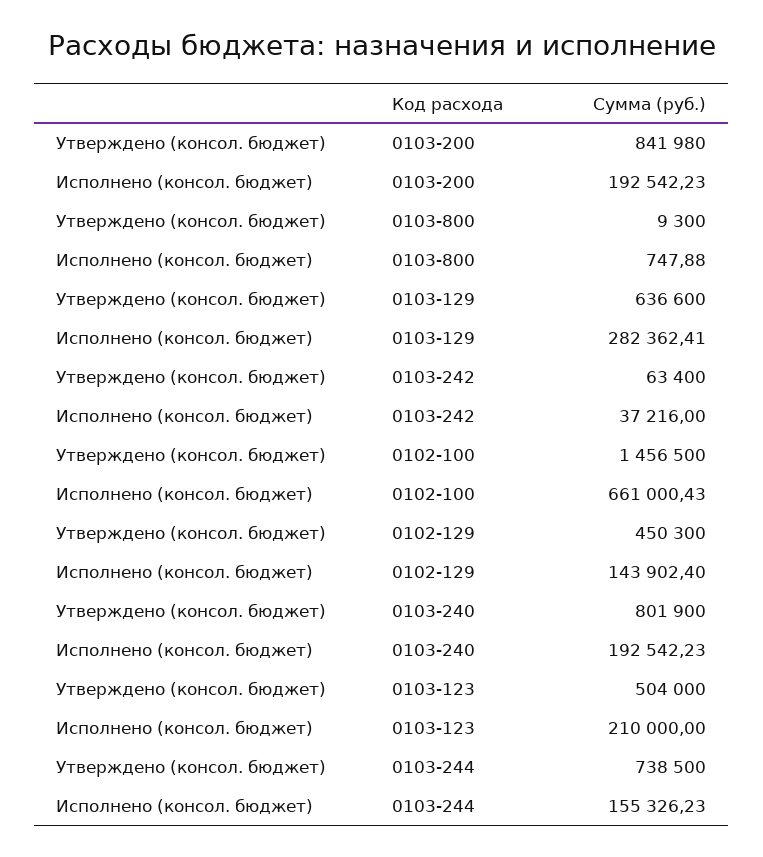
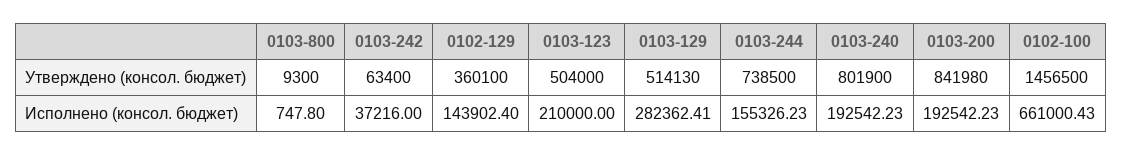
Исполнено (консол. бюджет), 0103-800: 747.88 -> 747.8
Утверждено (консол. бюджет), 0103-129: 636600 -> 514130
Утверждено (консол. бюджет), 0102-129: 450300 -> 360100

